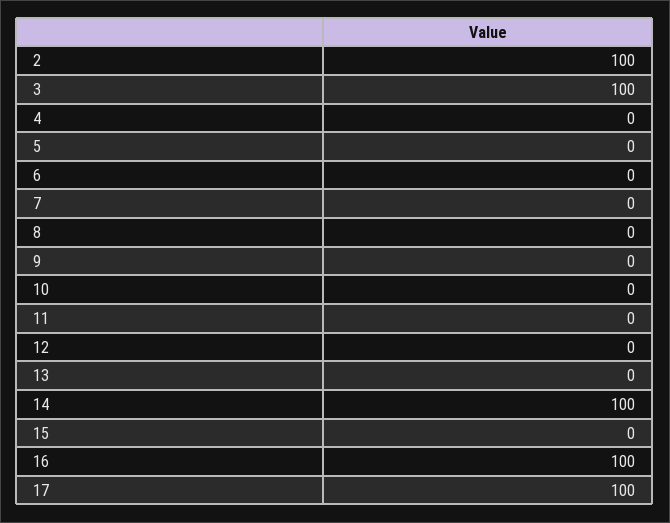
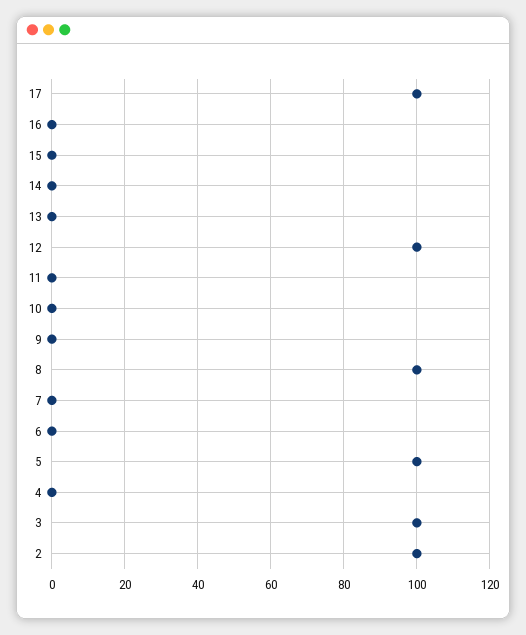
5: 0 -> 100
8: 0 -> 100
12: 0 -> 100
14: 100 -> 0
16: 100 -> 0

